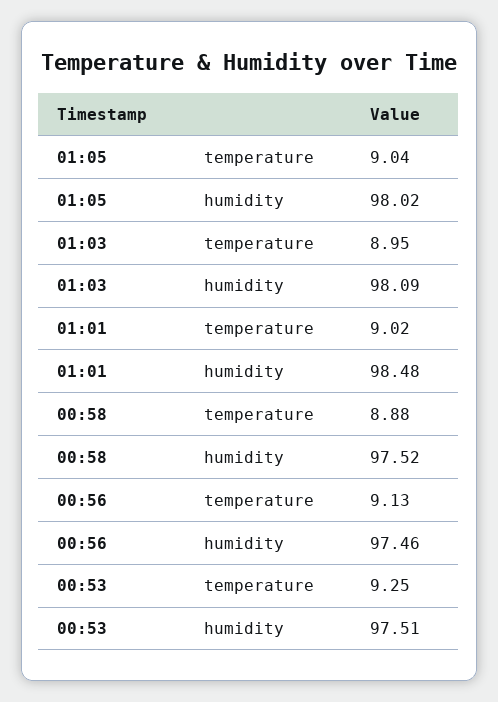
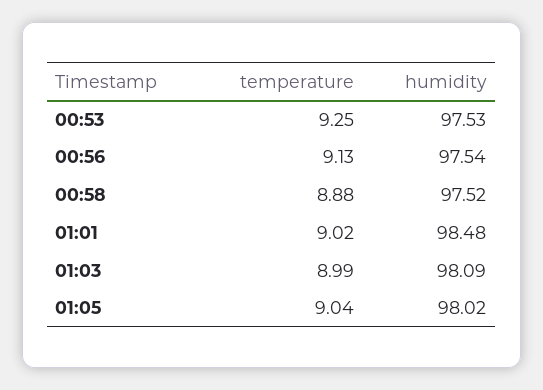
01:03, temperature: 8.95 -> 8.99
00:56, humidity: 97.46 -> 97.54
00:53, humidity: 97.51 -> 97.53

